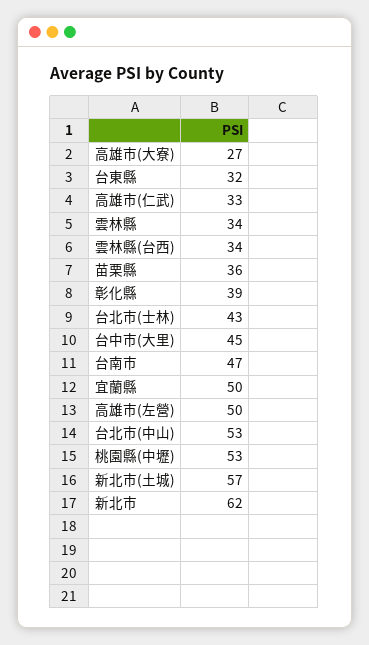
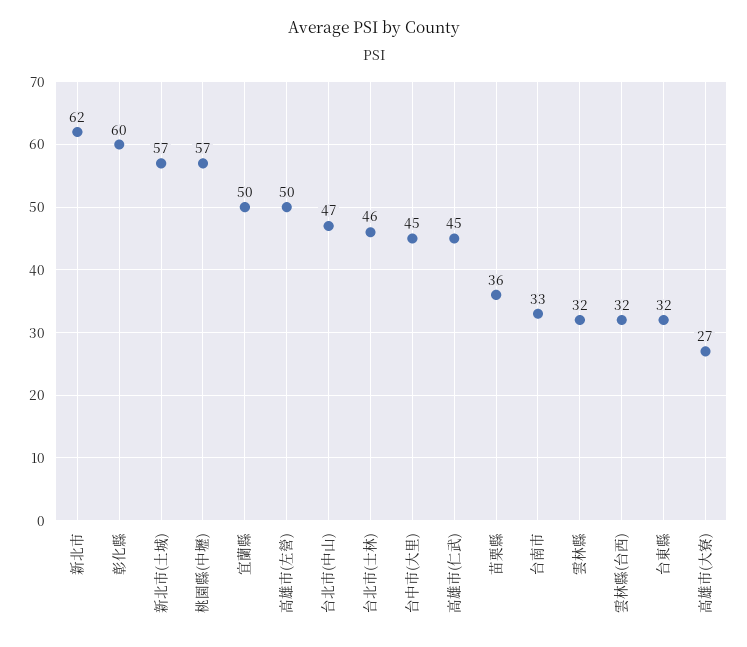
高雄市(仁武): 33 -> 45
雲林縣: 34 -> 32
雲林縣(台西): 34 -> 32
彰化縣: 39 -> 60
台北市(士林): 43 -> 46
台南市: 47 -> 33
台北市(中山): 53 -> 47
桃園縣(中壢): 53 -> 57

